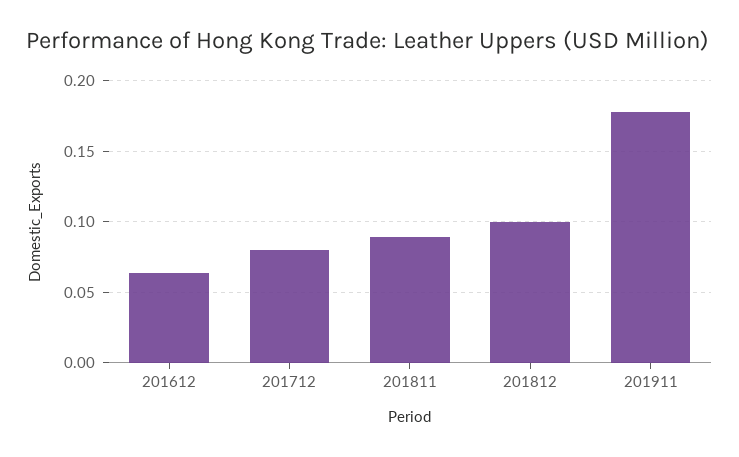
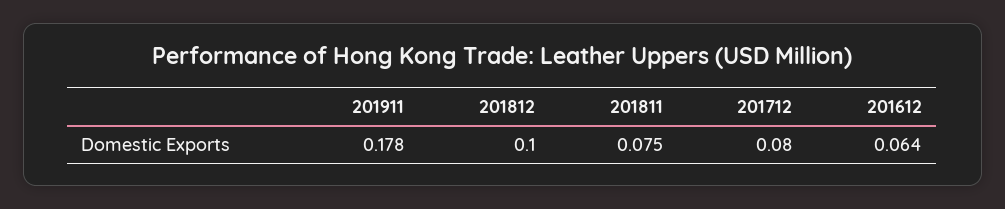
201811: 0.09 -> 0.075

